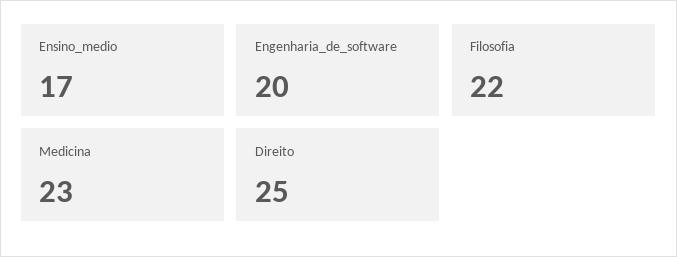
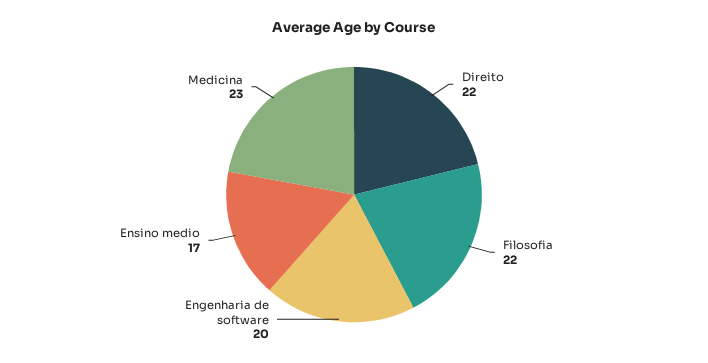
Direito: 25 -> 22

